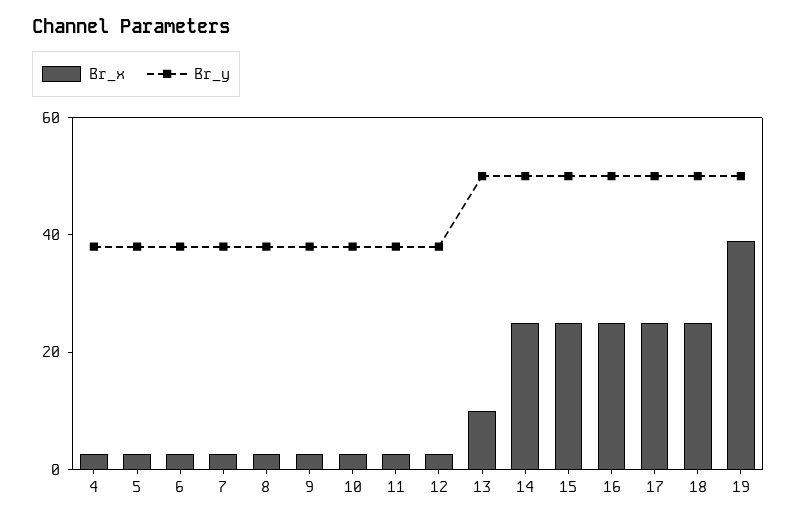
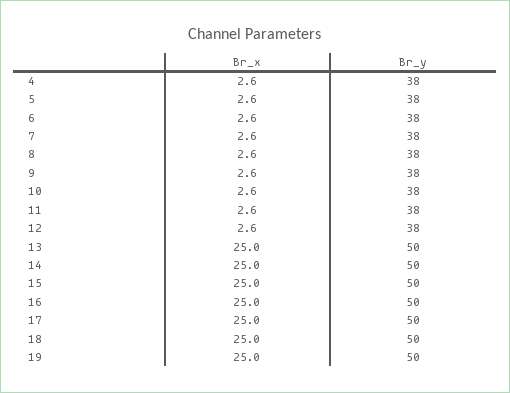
Br_x, 13: 10 -> 25
Br_x, 19: 40 -> 25

